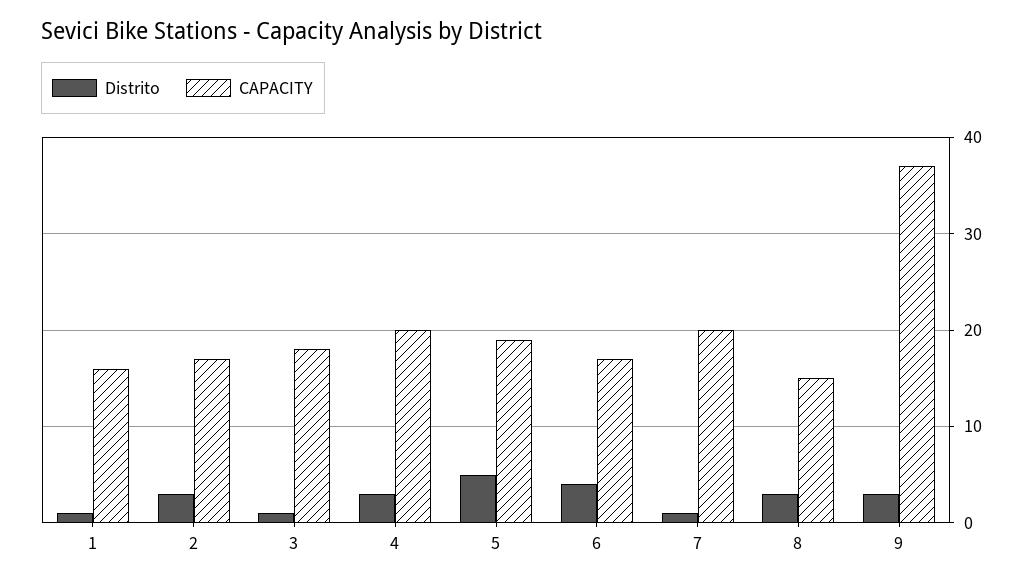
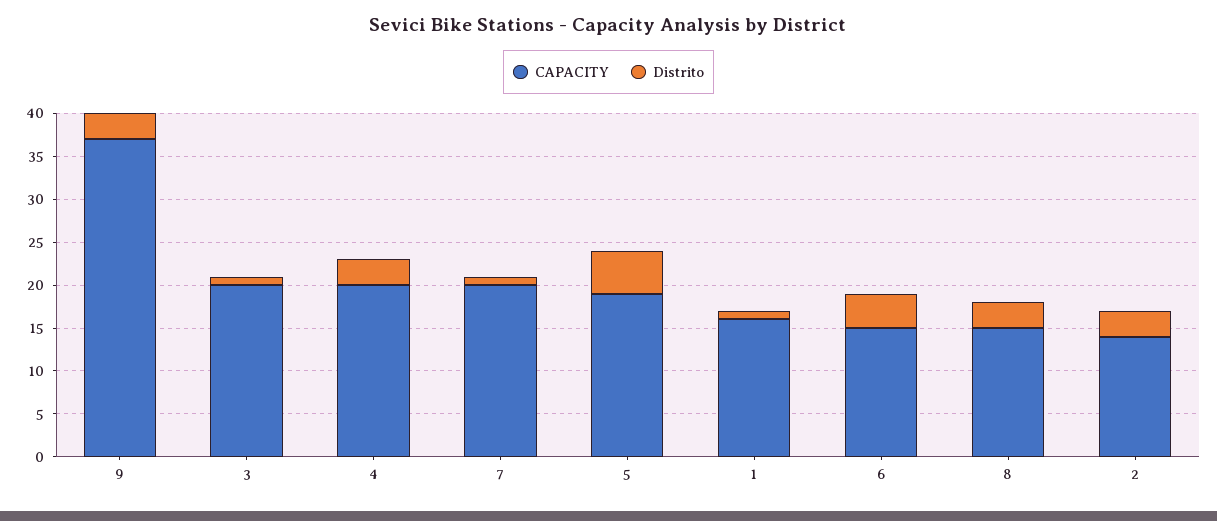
CAPACITY, 2: 17 -> 14
CAPACITY, 3: 18 -> 20
CAPACITY, 6: 17 -> 15

